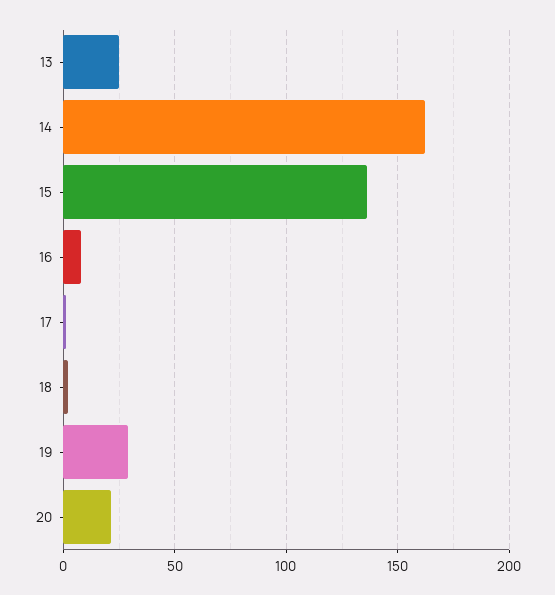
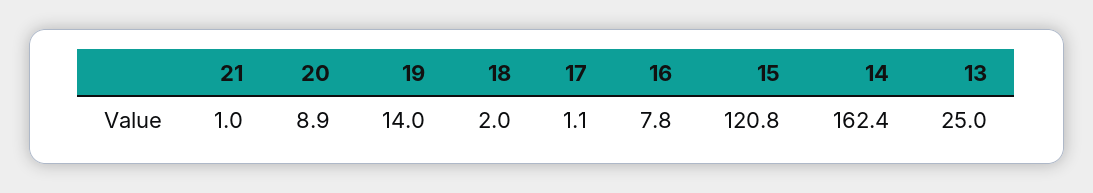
15: 135 -> 120.8
19: 30 -> 14
20: 20 -> 8.9
21: none -> 1

